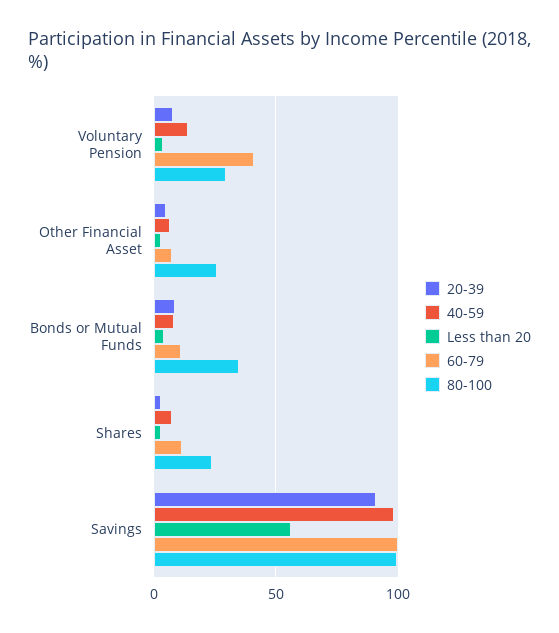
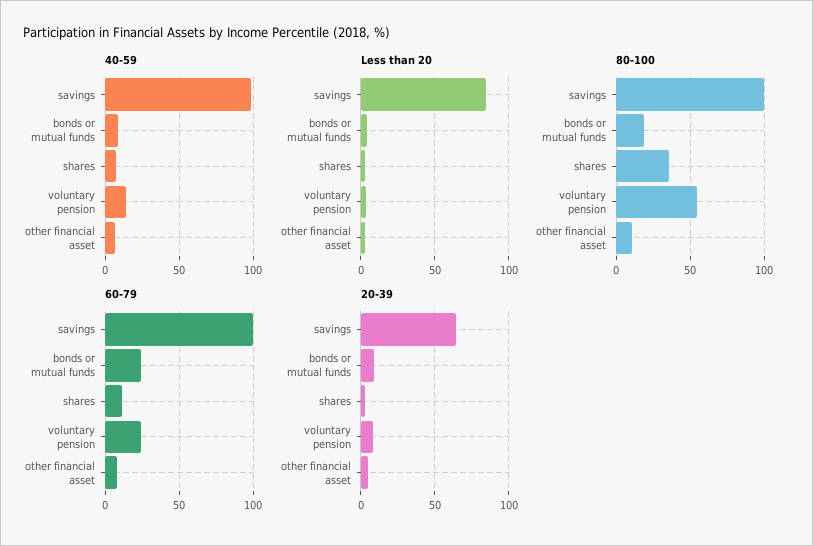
60-79, Voluntary Pension: 40 -> 25
80-100, Voluntary Pension: 30 -> 55
80-100, Other Financial Asset: 25 -> 10
60-79, Bonds or Mutual Funds: 10 -> 25
80-100, Bonds or Mutual Funds: 35 -> 20
80-100, Shares: 25 -> 35
20-39, Savings: 90 -> 65
Less than 20, Savings: 55 -> 85

